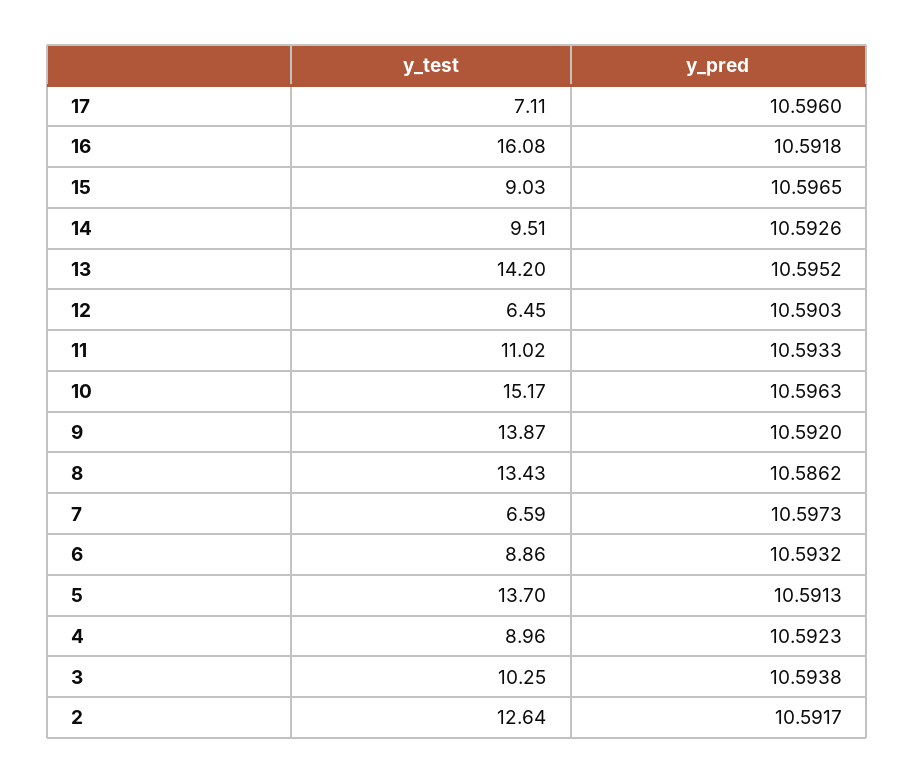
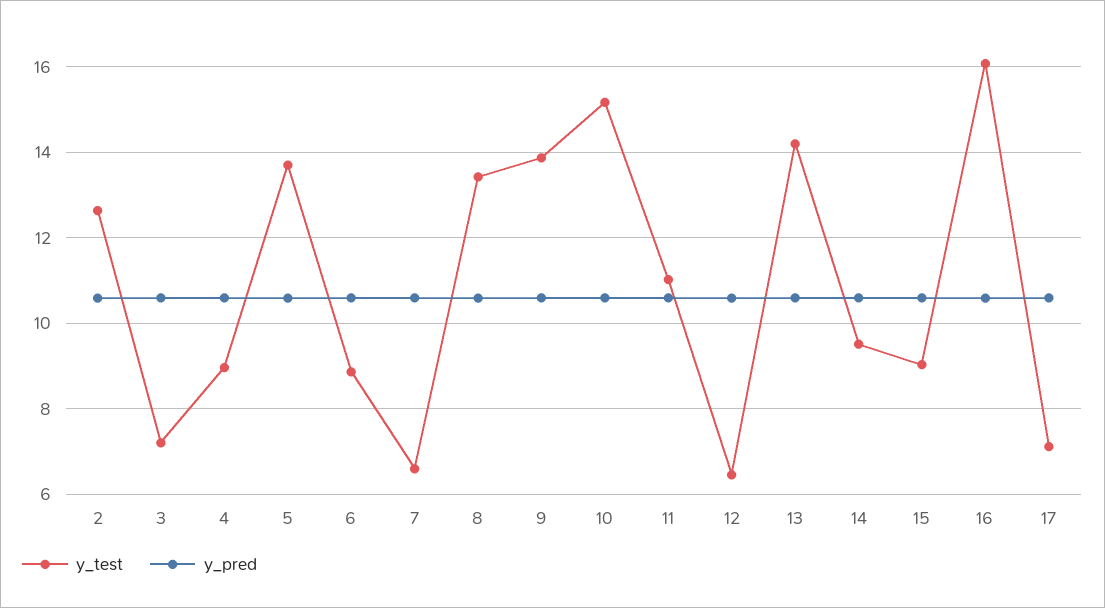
y_test, 3: 10.25 -> 7.2

